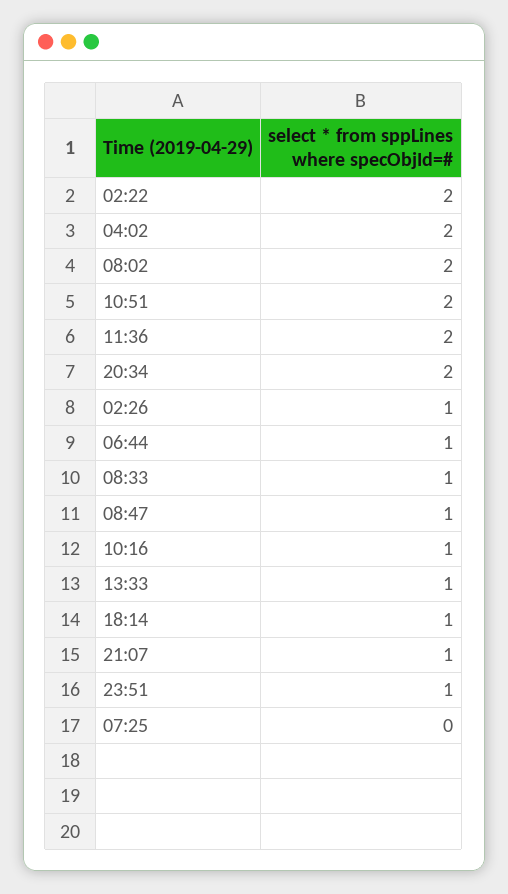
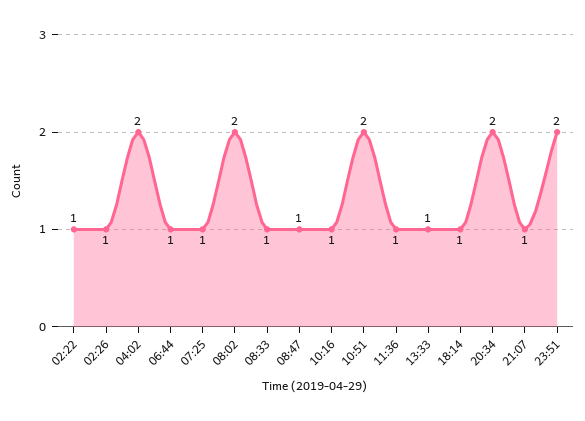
02:22: 2 -> 1
11:36: 2 -> 1
23:51: 1 -> 2
07:25: 0 -> 1

